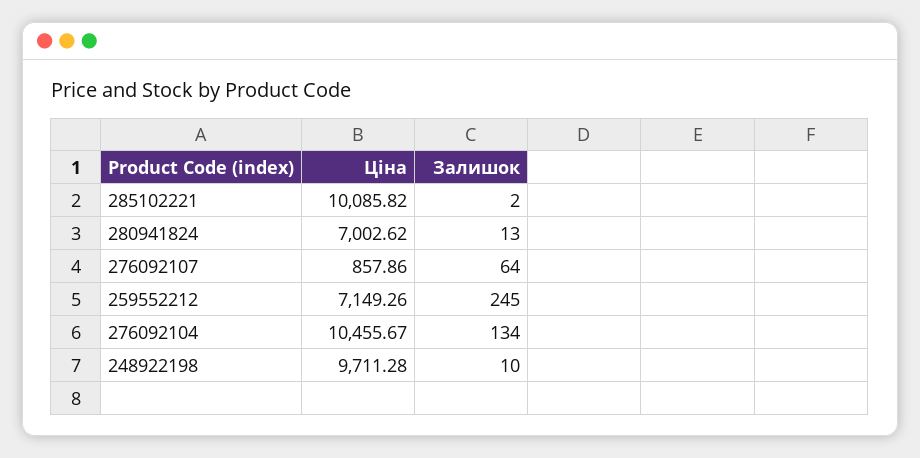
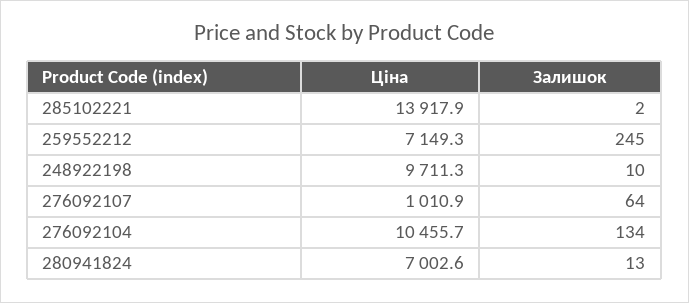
Ціна, 285102221: 10085.82 -> 13917.9
Ціна, 276092107: 857.86 -> 1010.9

